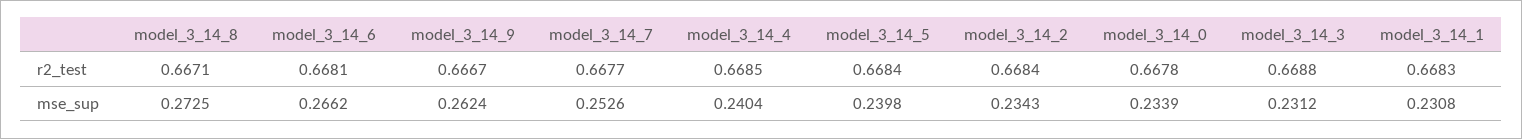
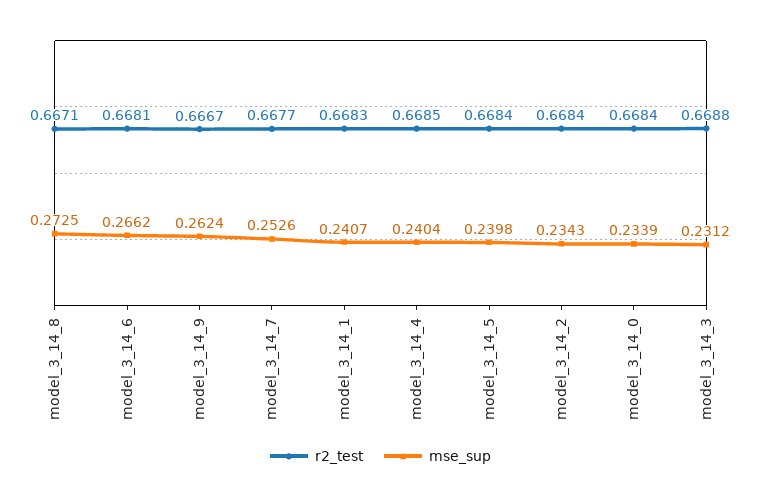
r2_test, model_3_14_0: 0.6678 -> 0.6684
mse_sup, model_3_14_1: 0.2308 -> 0.2407

